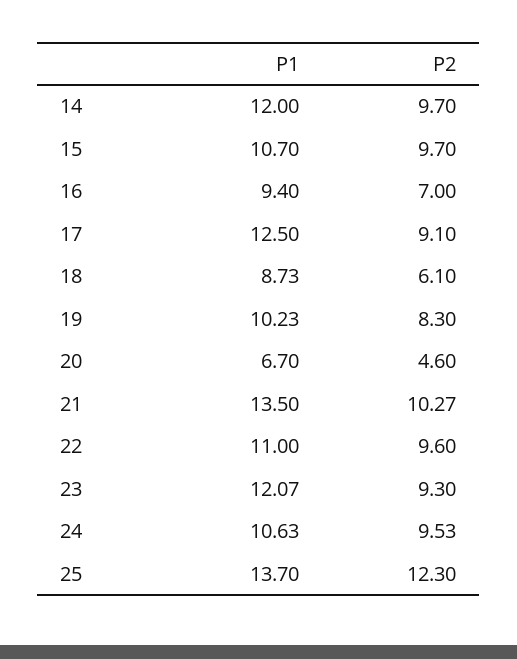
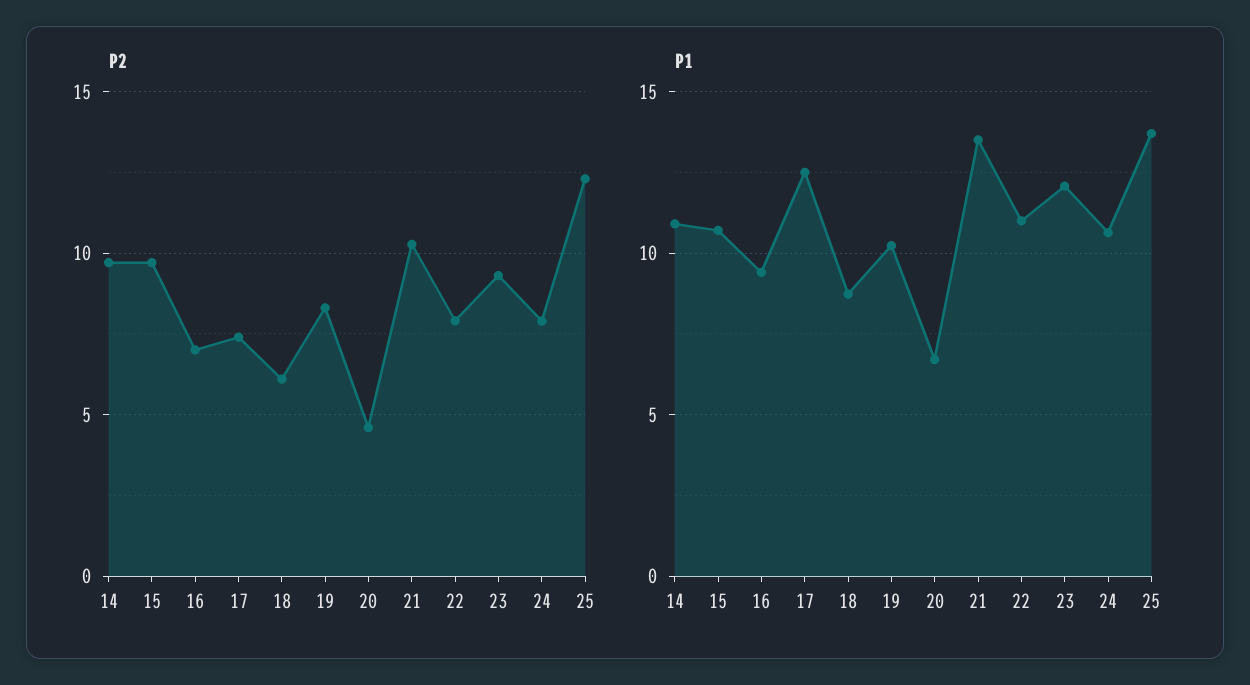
P1, 14: 12 -> 11
P2, 17: 9.1 -> 7.5
P2, 22: 9.6 -> 8
P2, 24: 9.53 -> 8

